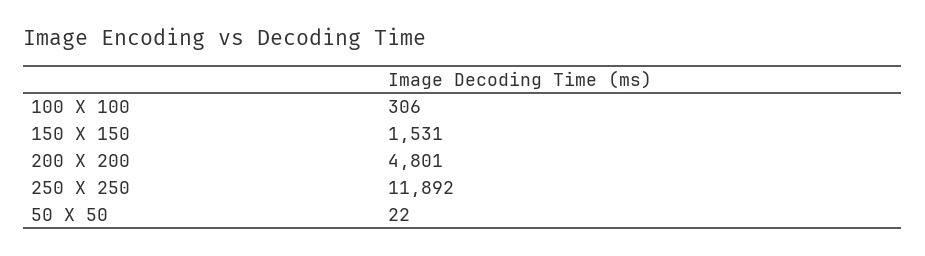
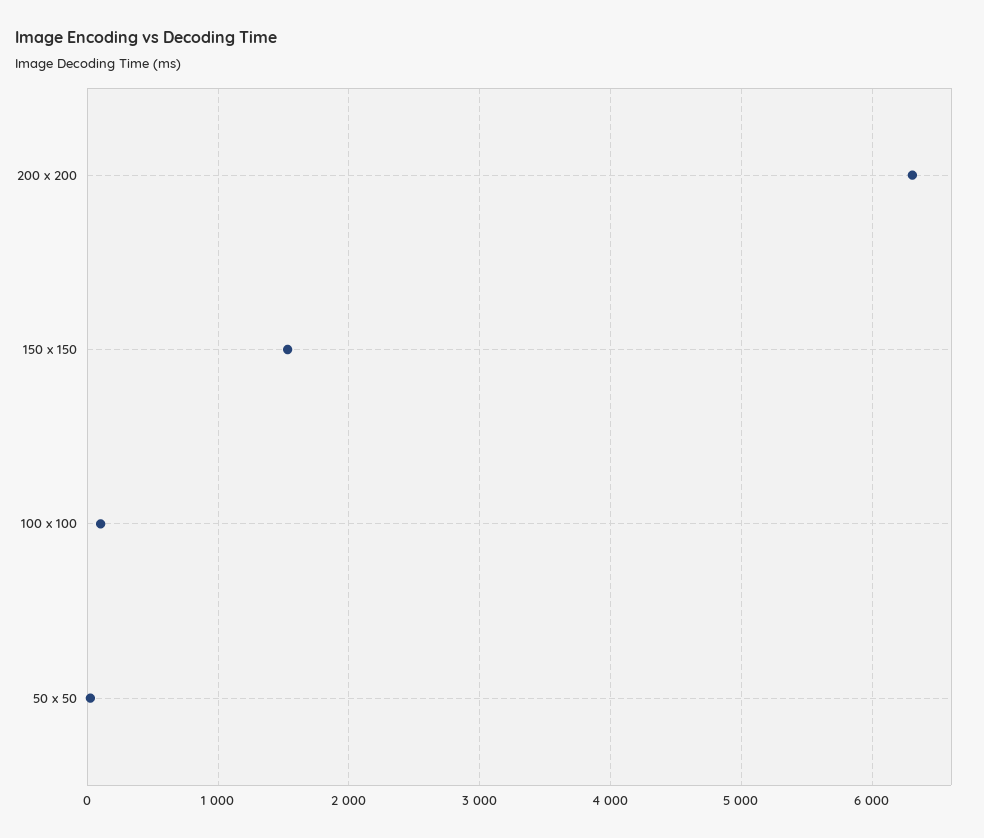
100 X 100: 306 -> 100
200 X 200: 4801 -> 6300
250 X 250: 11892 -> none

